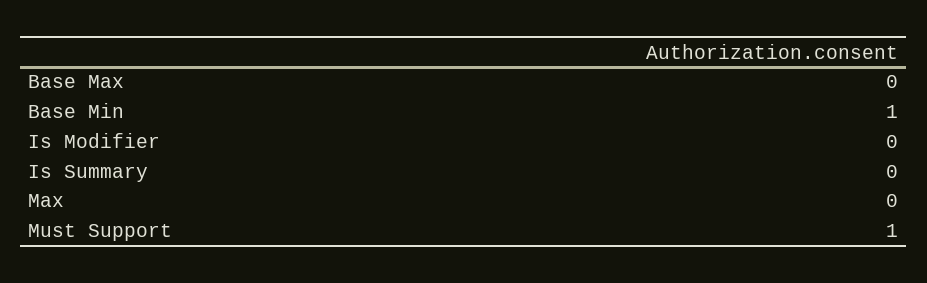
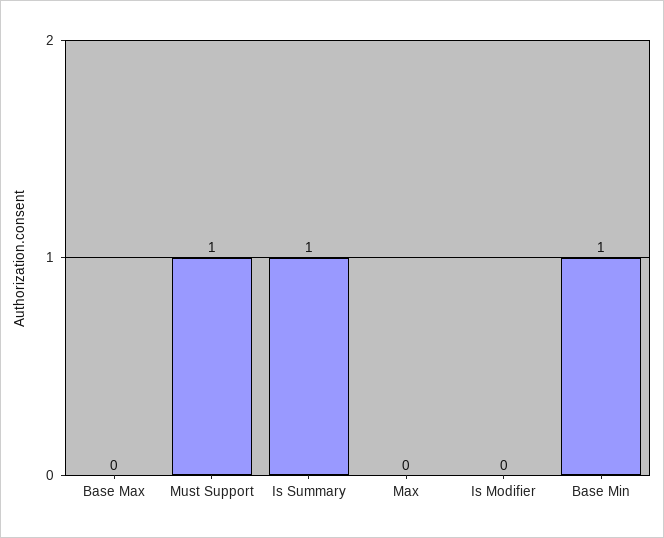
Is Summary: 0 -> 1

